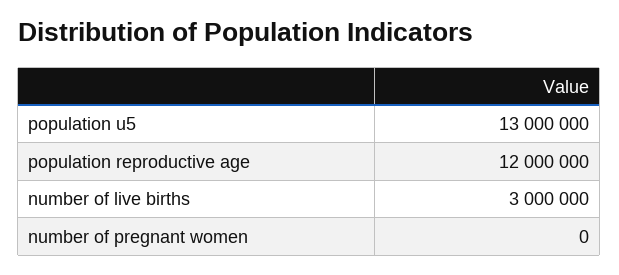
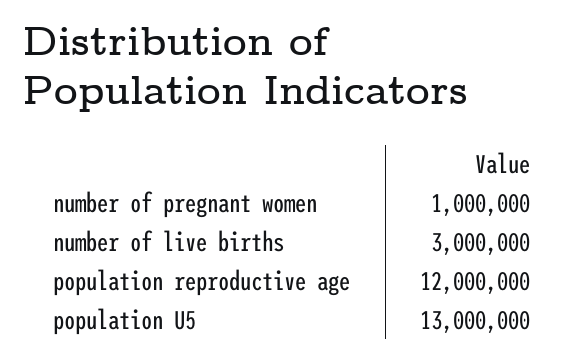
number of pregnant women: 0 -> 1000000

